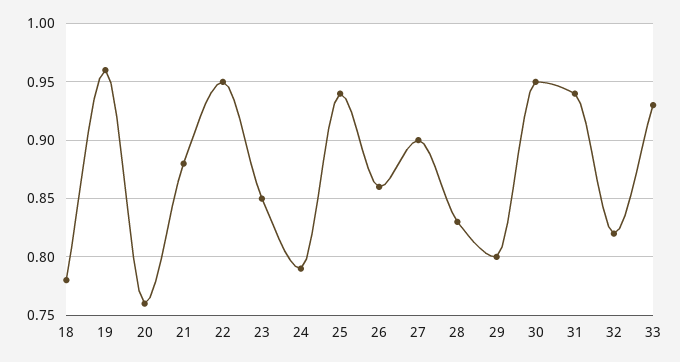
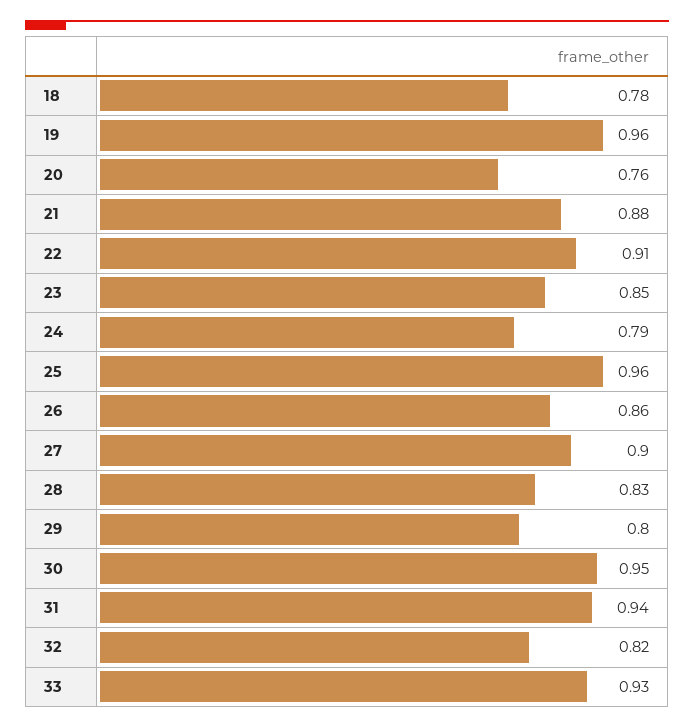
22: 0.95 -> 0.91
25: 0.94 -> 0.96

